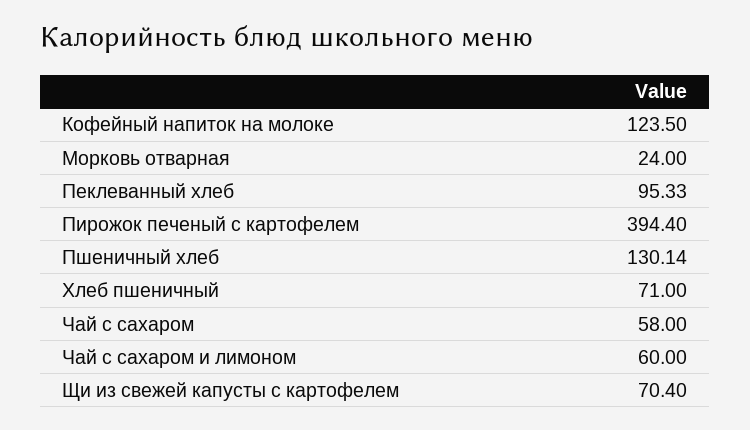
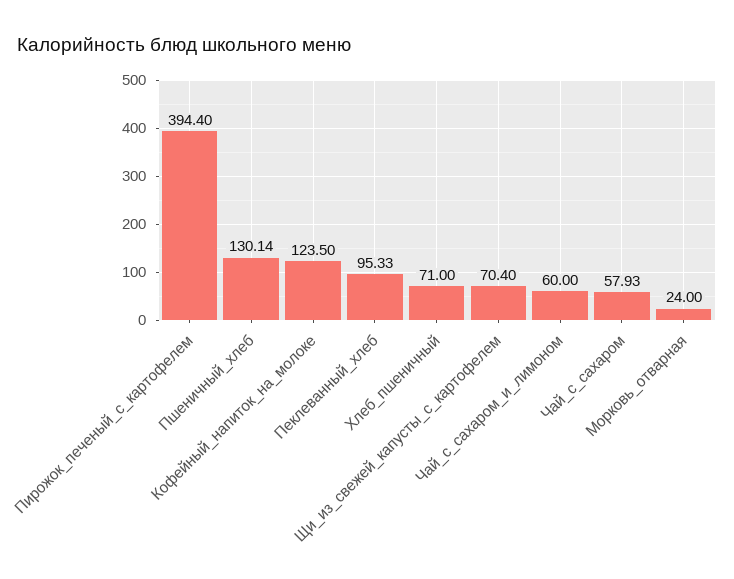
Чай с сахаром: 58 -> 57.93

